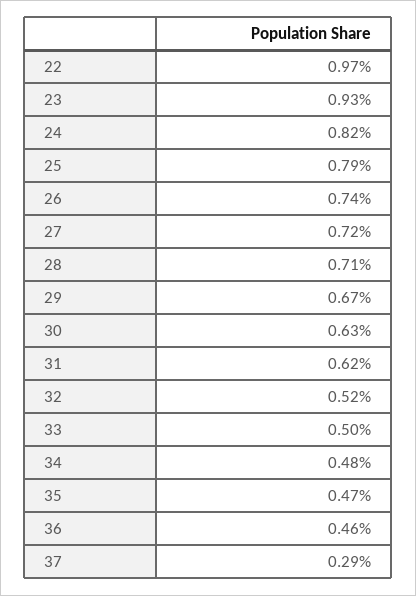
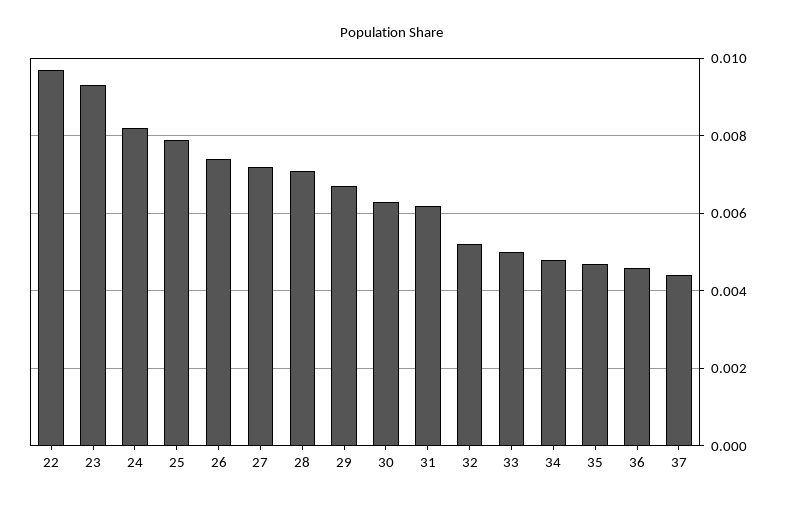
37: 0.0029 -> 0.0045

